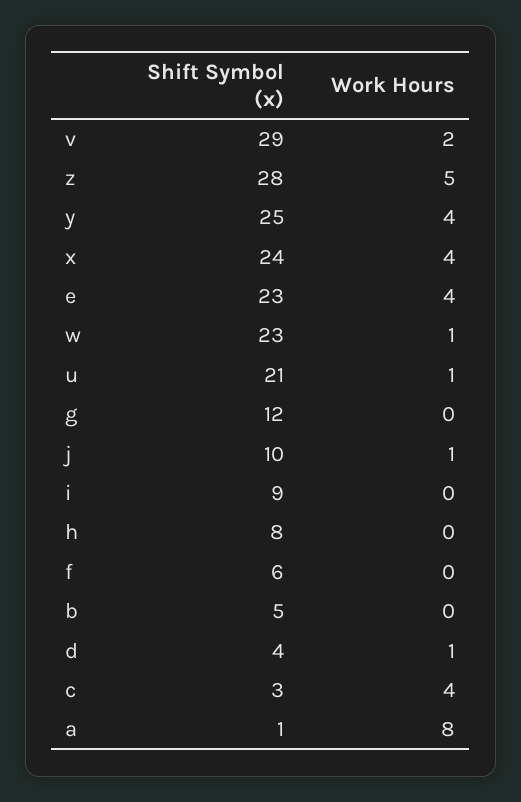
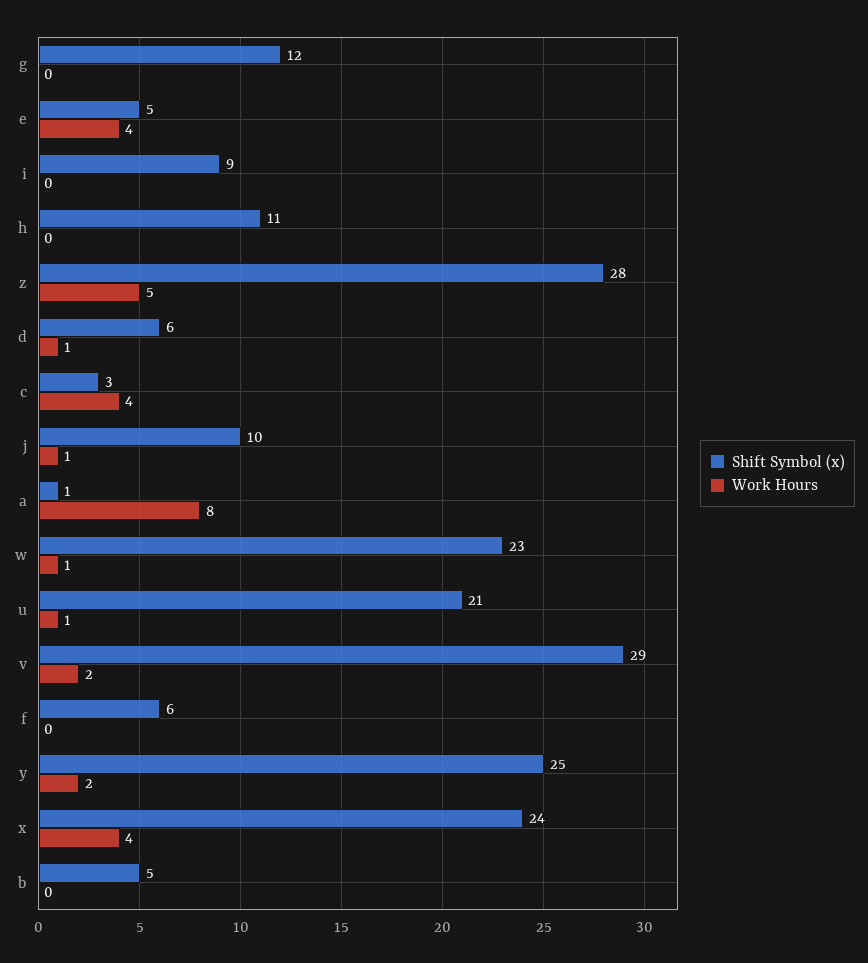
Work Hours, y: 4 -> 2
Shift Symbol (x), e: 23 -> 5
Shift Symbol (x), h: 8 -> 11
Shift Symbol (x), d: 4 -> 6

